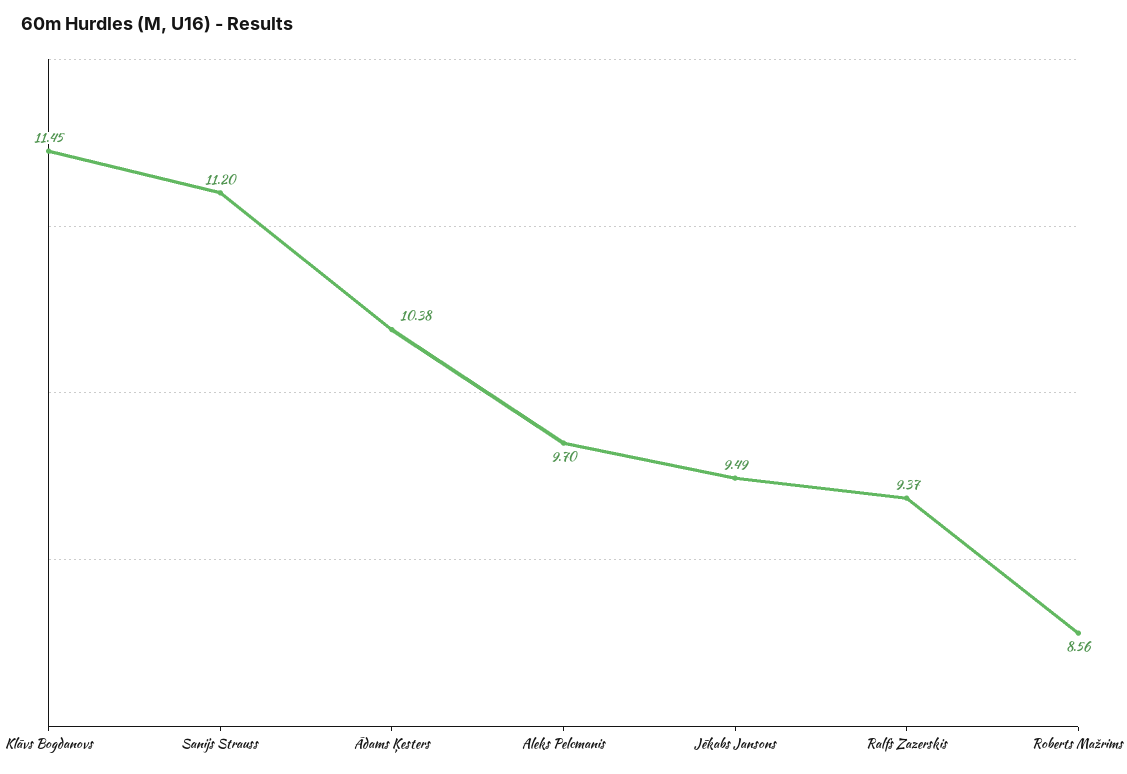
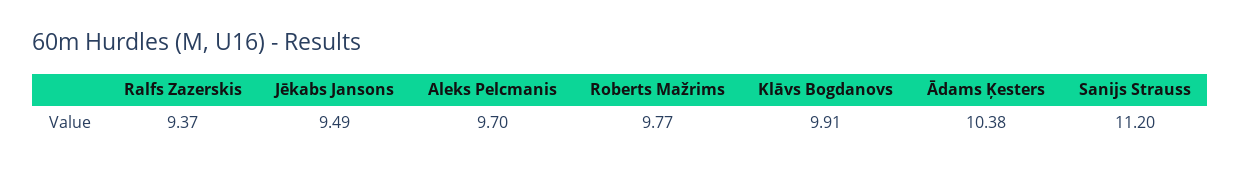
Klāvs Bogdanovs: 11.45 -> 9.91
Roberts Mažrims: 8.56 -> 9.77

